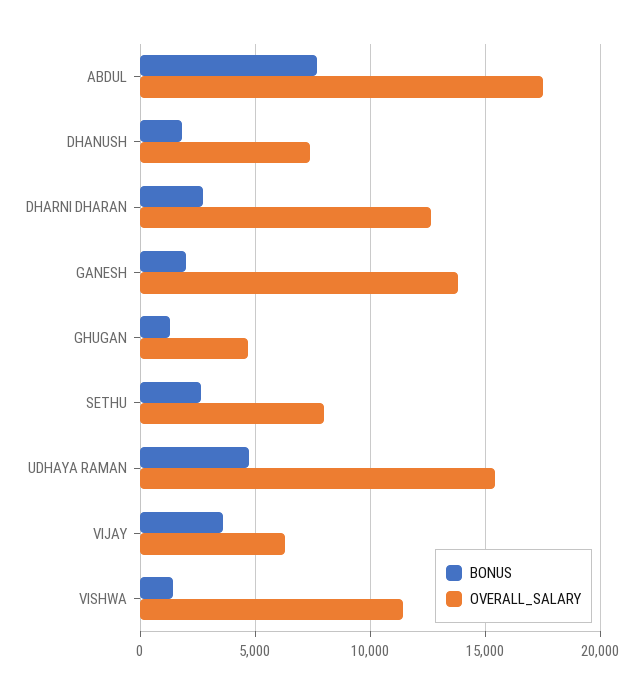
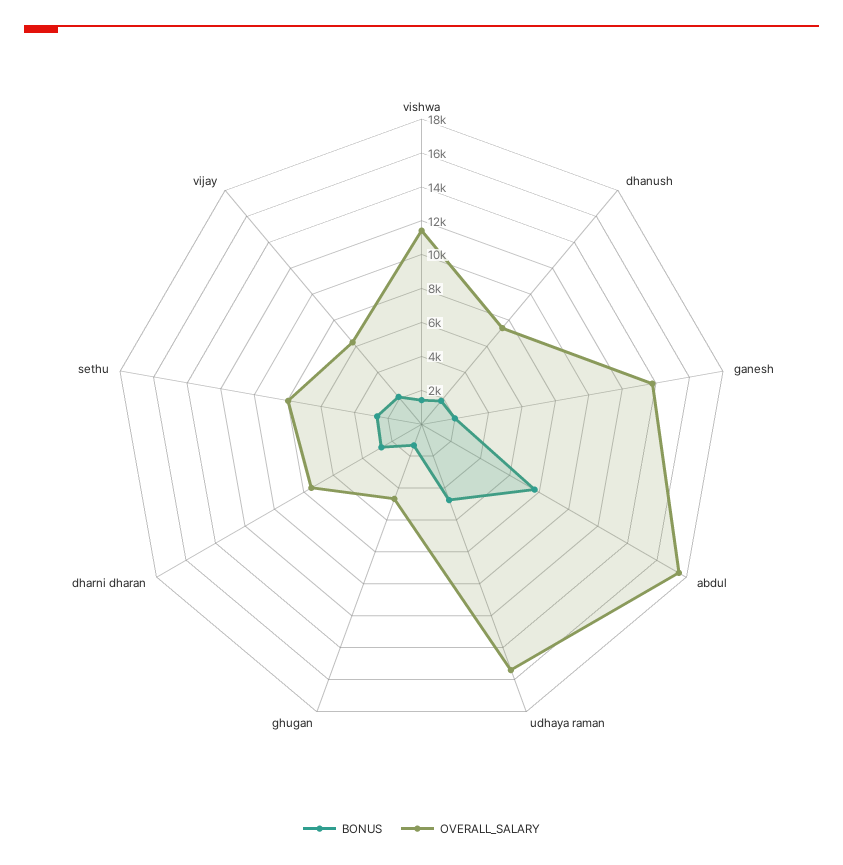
OVERALL_SALARY, DHARNI DHARAN: 12500 -> 7500
BONUS, VIJAY: 3500 -> 2000

